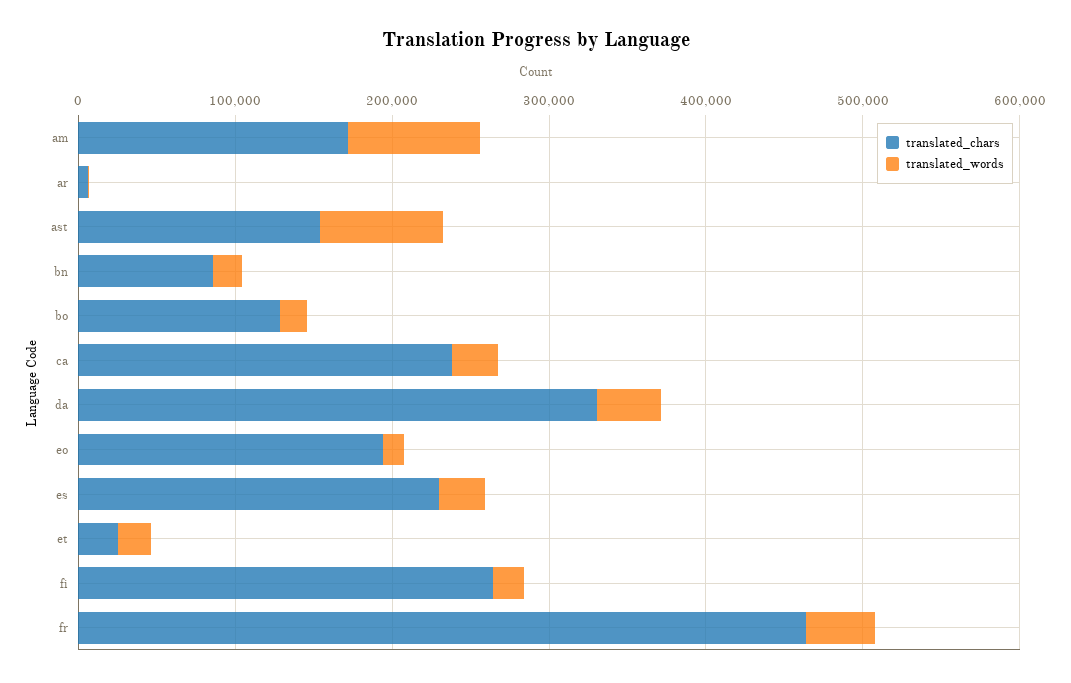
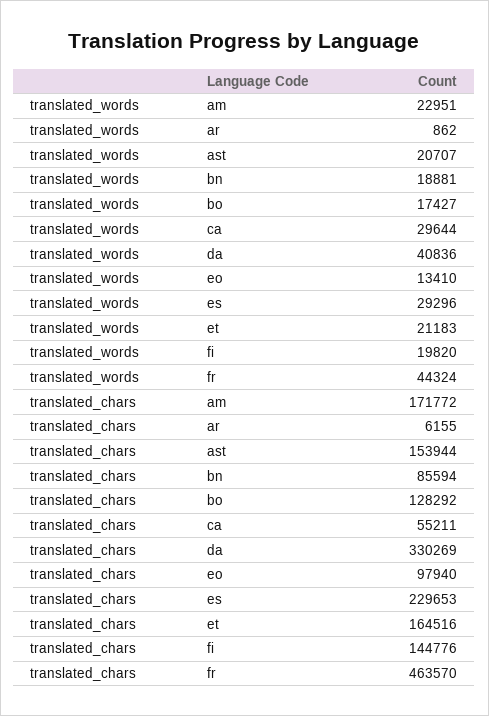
translated_words, am: 80000 -> 22951
translated_words, ast: 80000 -> 20707
translated_chars, ca: 240000 -> 55211
translated_chars, eo: 200000 -> 97940
translated_chars, et: 20000 -> 164516
translated_chars, fi: 260000 -> 144776

